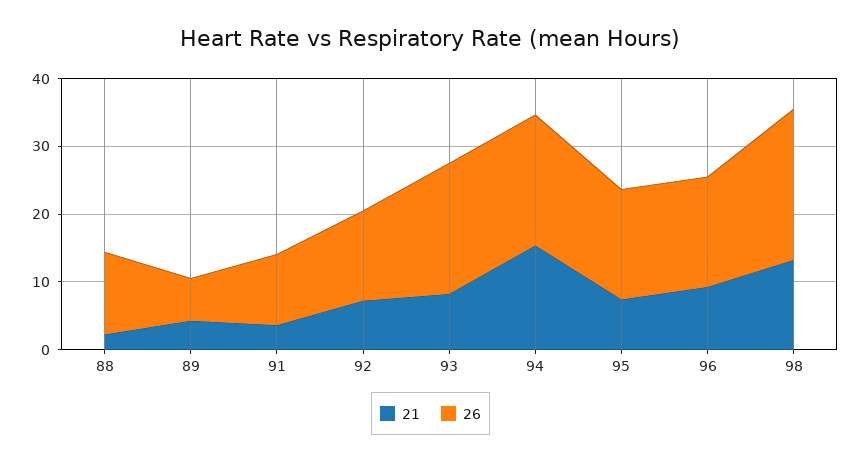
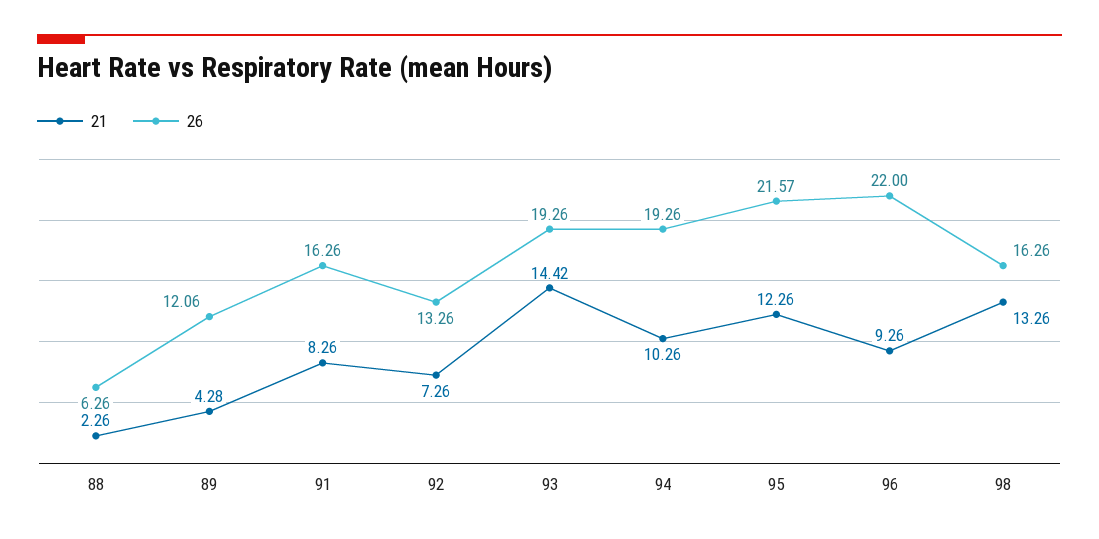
26, 88: 12 -> 6.26
26, 89: 6 -> 12.06
21, 91: 4 -> 8.26
26, 91: 10 -> 16.26
21, 93: 8 -> 14.42
21, 94: 16 -> 10.26
21, 95: 8 -> 12.26
26, 95: 16 -> 21.57
26, 96: 16 -> 22
26, 98: 22 -> 16.26

